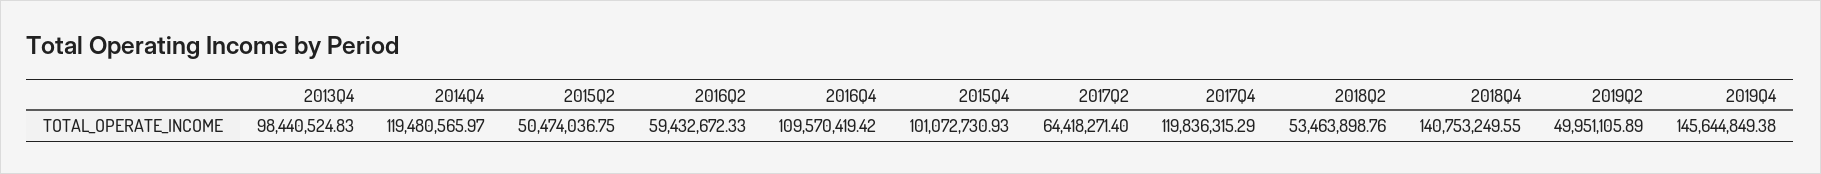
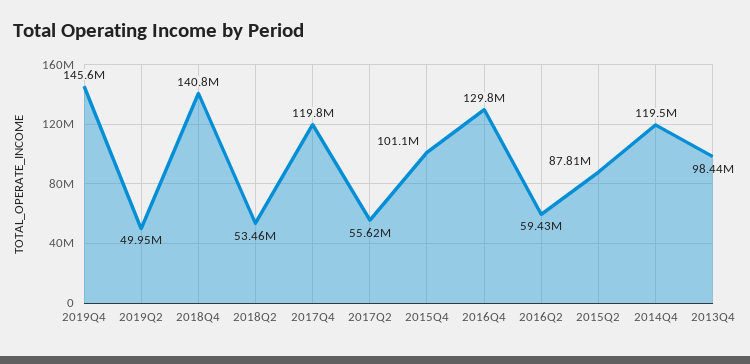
2015Q2: 50474036.75 -> 87810000
2016Q4: 109570419.42 -> 129800000
2017Q2: 64418271.4 -> 55620000

